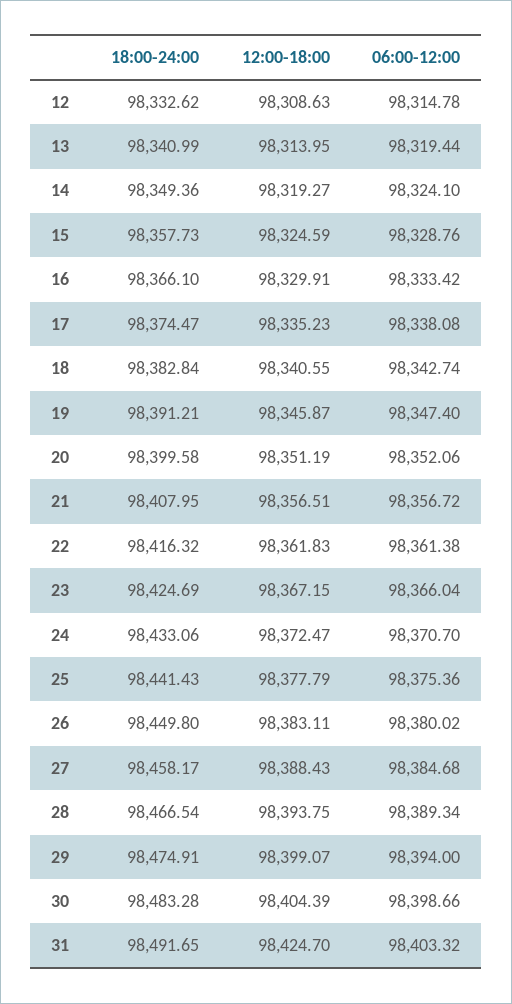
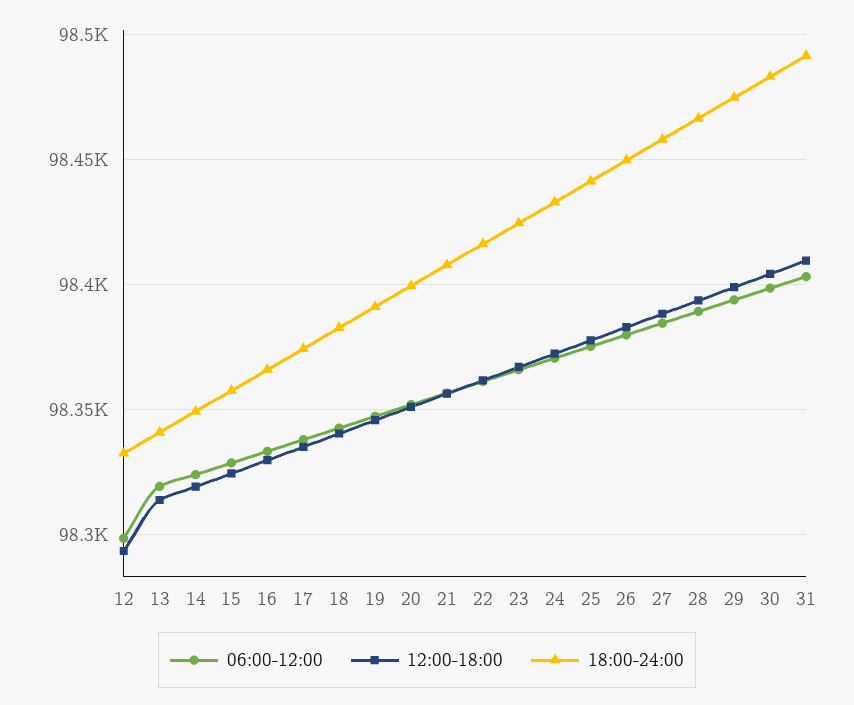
12:00-18:00, 12: 98308.63 -> 98295
06:00-12:00, 12: 98314.78 -> 98300
12:00-18:00, 31: 98424.7 -> 98410

